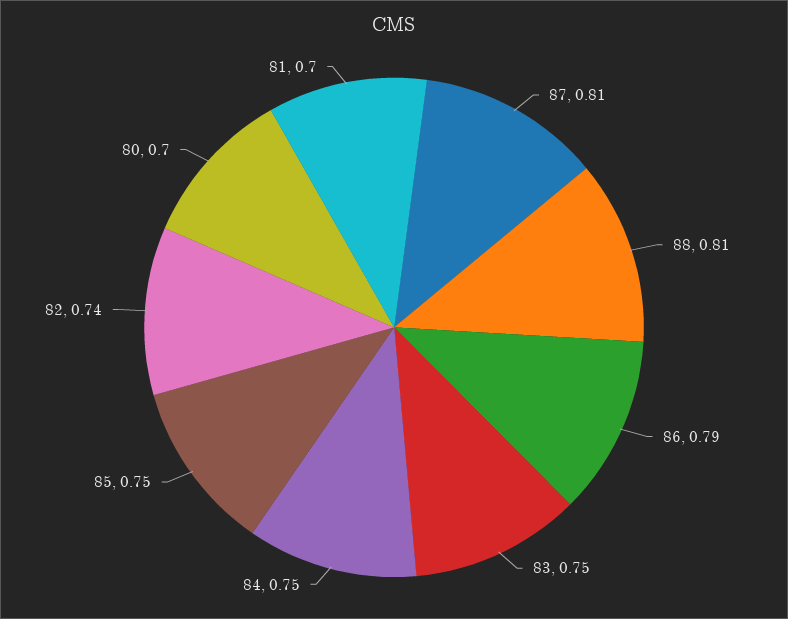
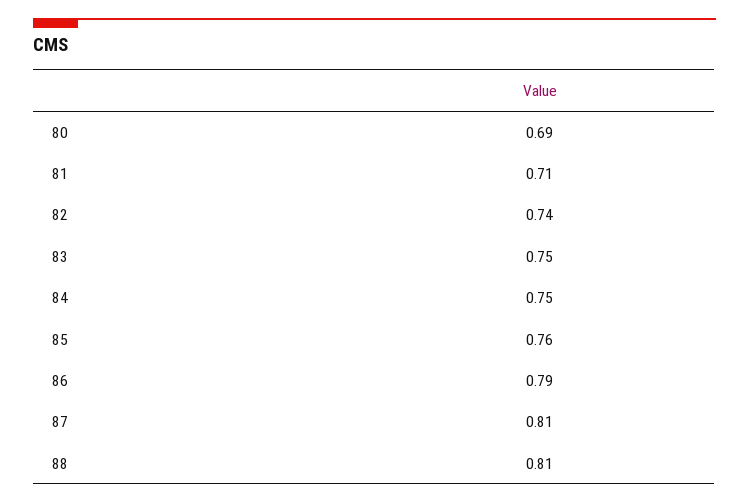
85: 0.75 -> 0.76
80: 0.7 -> 0.69
81: 0.7 -> 0.71

